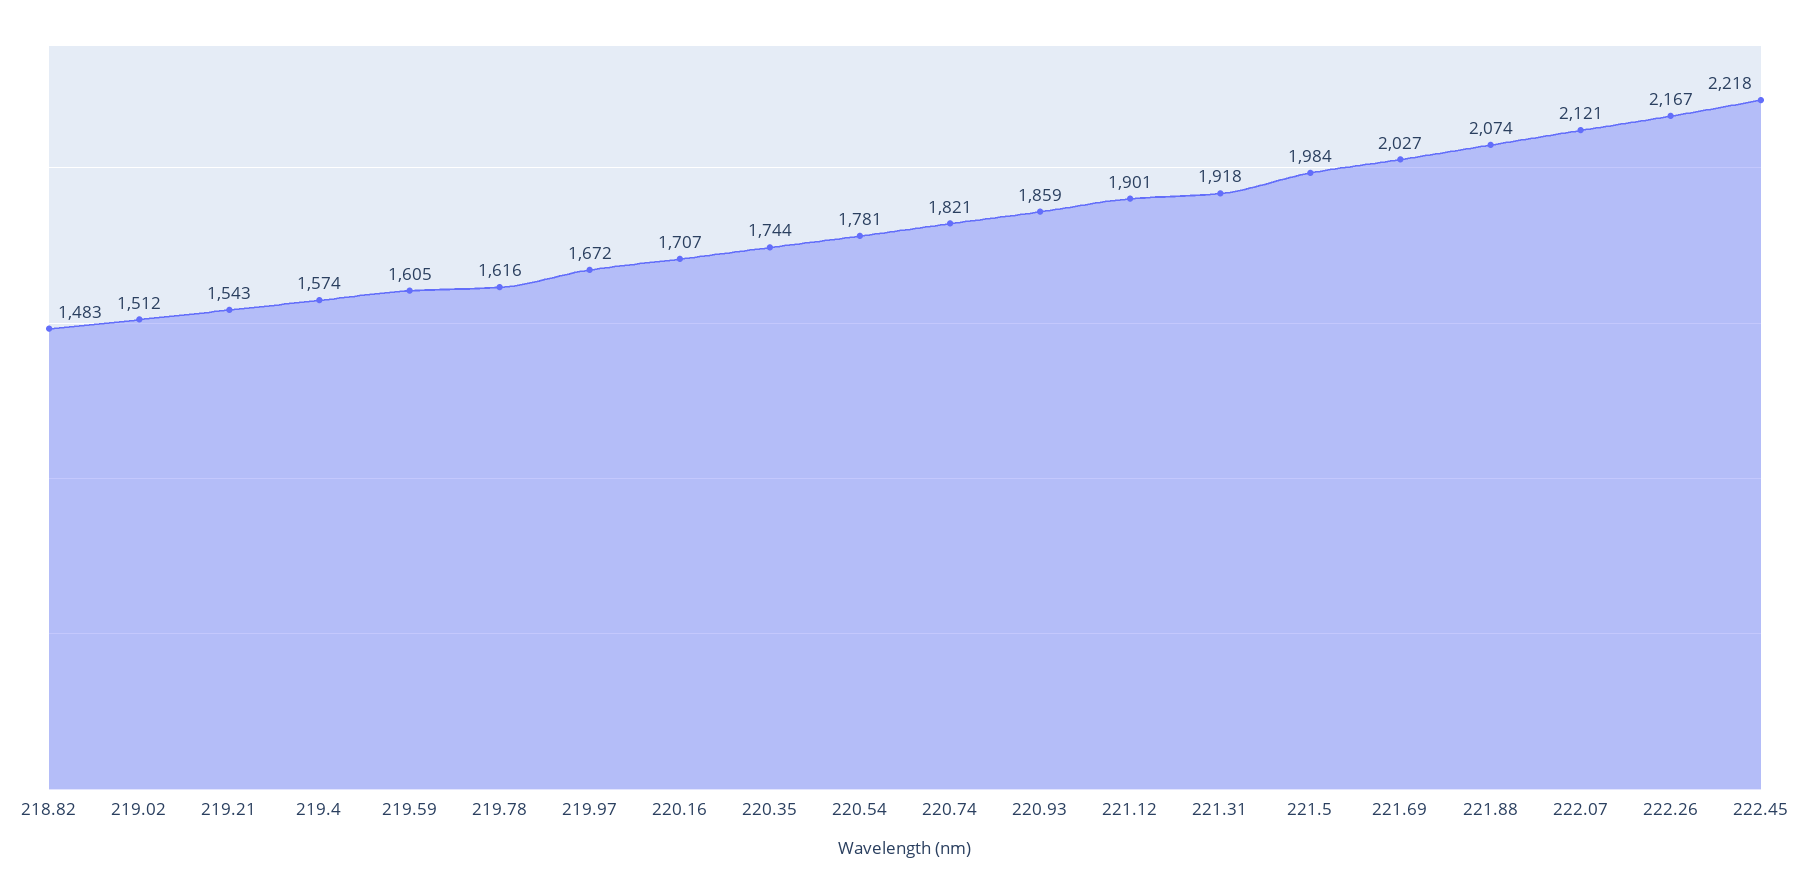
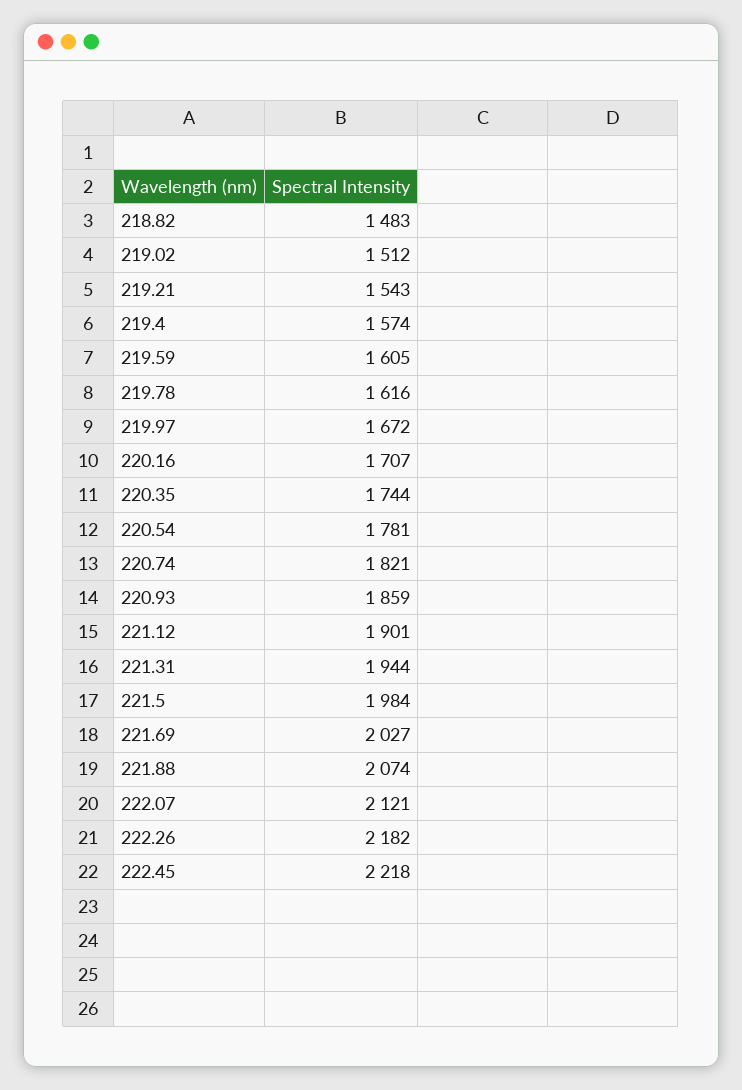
221.31: 1918 -> 1944
222.26: 2167 -> 2182

